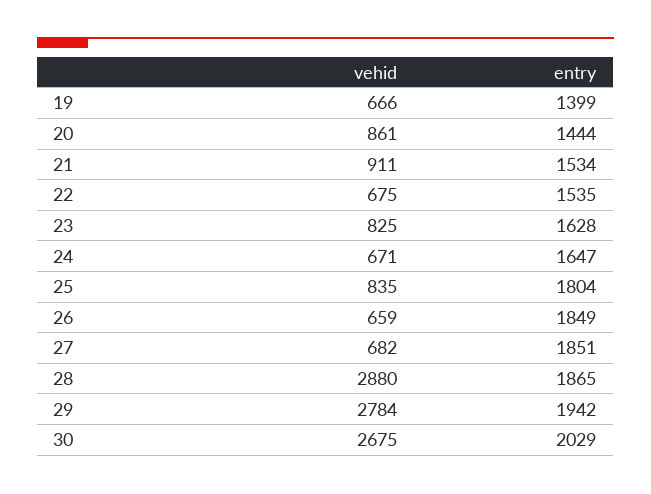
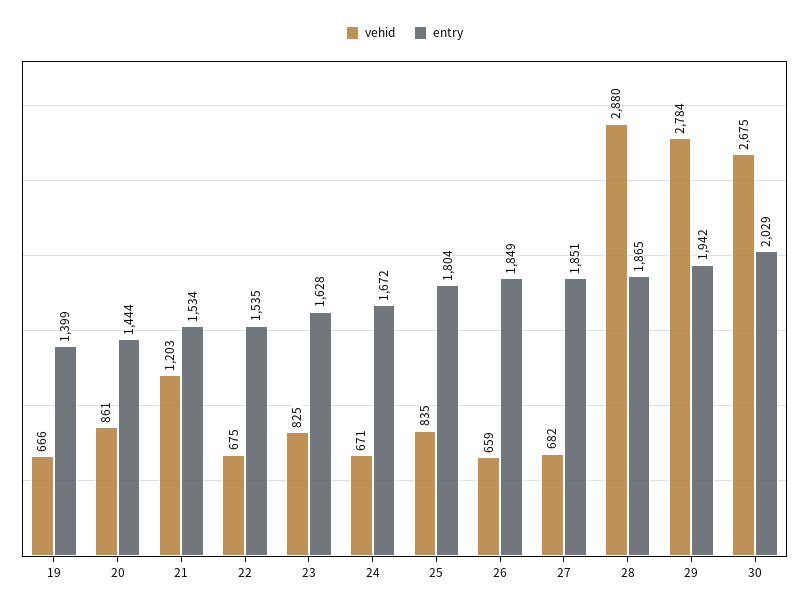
vehid, 21: 911 -> 1203
entry, 24: 1647 -> 1672

